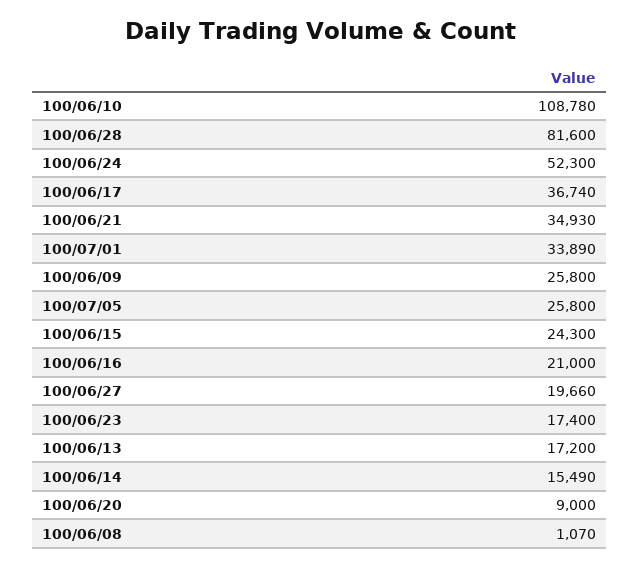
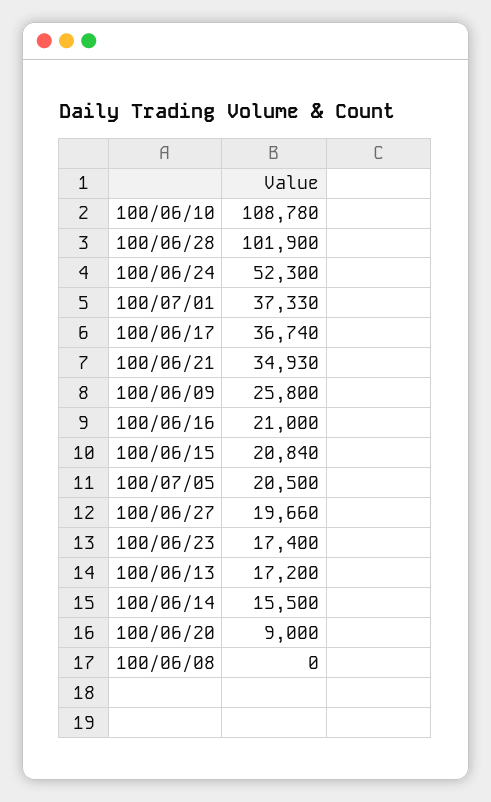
100/06/28: 81600 -> 101900
100/07/01: 33890 -> 37330
100/07/05: 25800 -> 20500
100/06/15: 24300 -> 20840
100/06/14: 15490 -> 15500
100/06/08: 1070 -> 0

